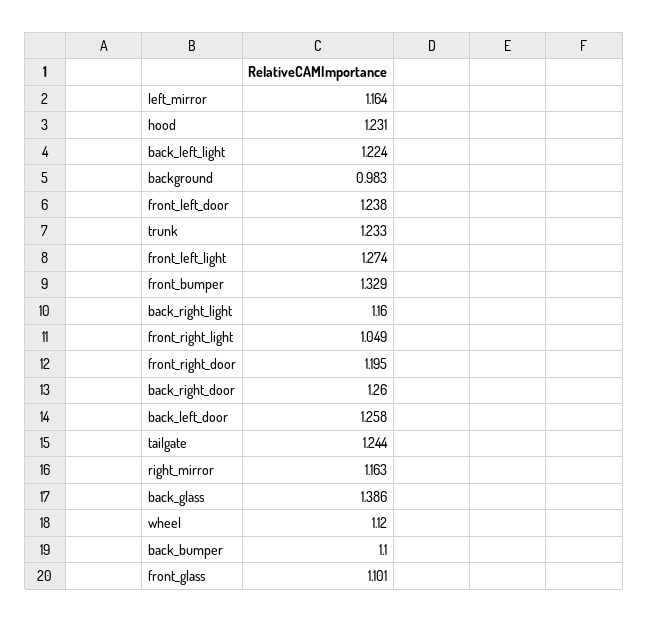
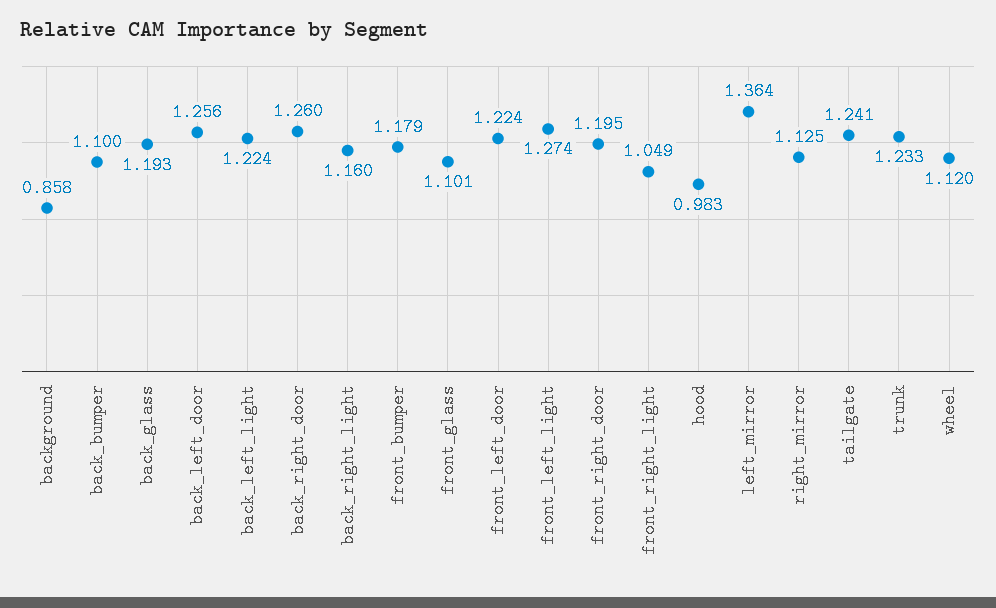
left_mirror: 1.164 -> 1.364
hood: 1.231 -> 0.983
background: 0.983 -> 0.858
front_left_door: 1.238 -> 1.224
front_bumper: 1.329 -> 1.179
back_left_door: 1.258 -> 1.256
tailgate: 1.244 -> 1.241
right_mirror: 1.163 -> 1.125
back_glass: 1.386 -> 1.193

